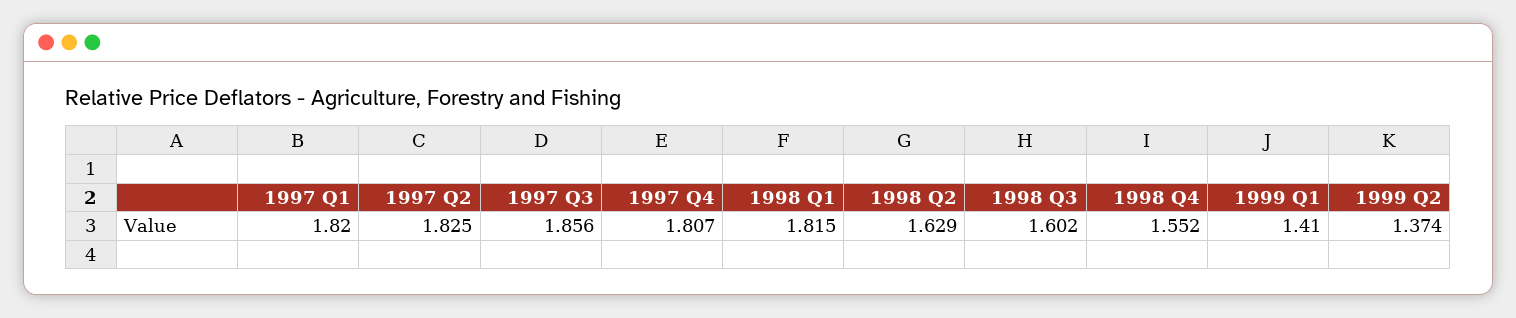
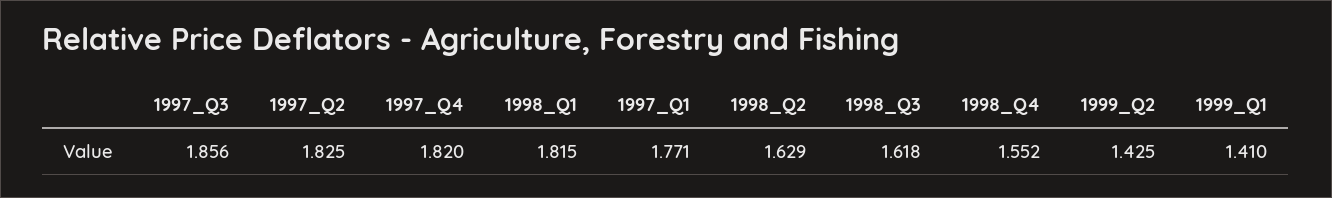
1997 Q1: 1.82 -> 1.771
1997 Q4: 1.807 -> 1.82
1998 Q3: 1.602 -> 1.618
1999 Q2: 1.374 -> 1.425

